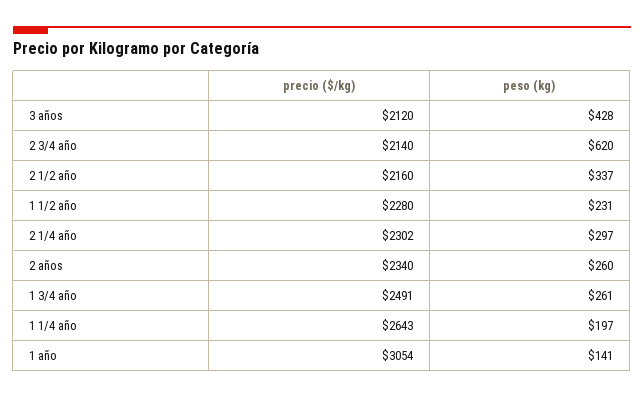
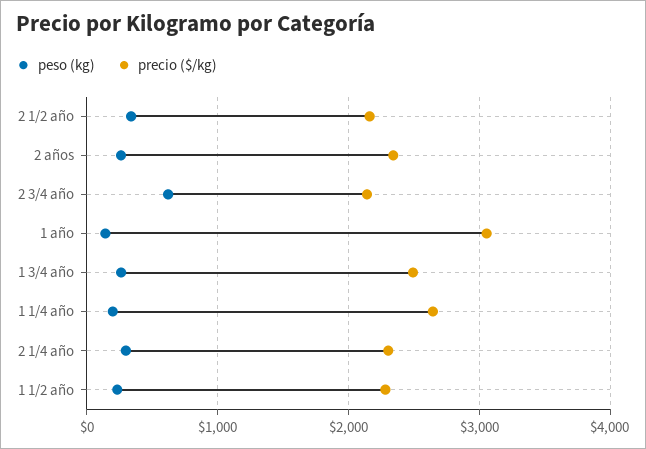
precio ($/kg), 3 años: 2120 -> none
peso (kg), 3 años: 428 -> none

